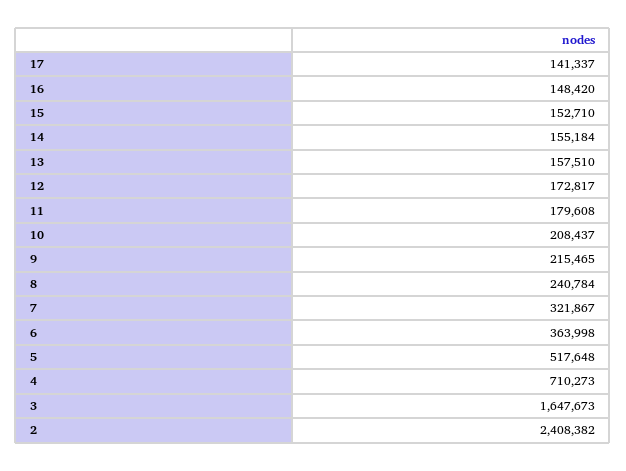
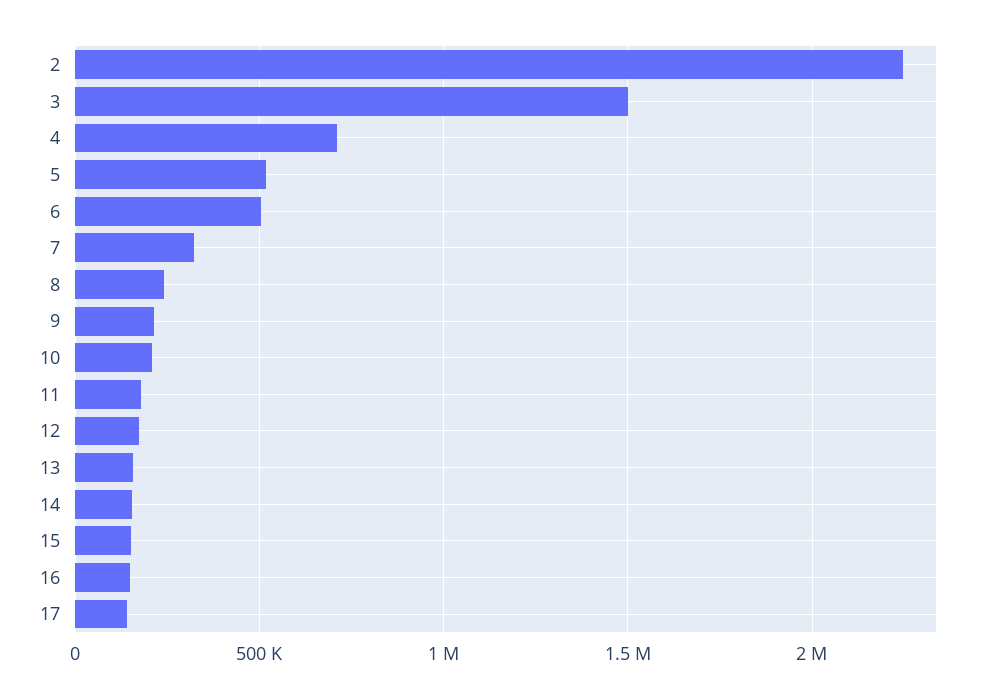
6: 363998 -> 500000
3: 1647673 -> 1500000
2: 2408382 -> 2250000

